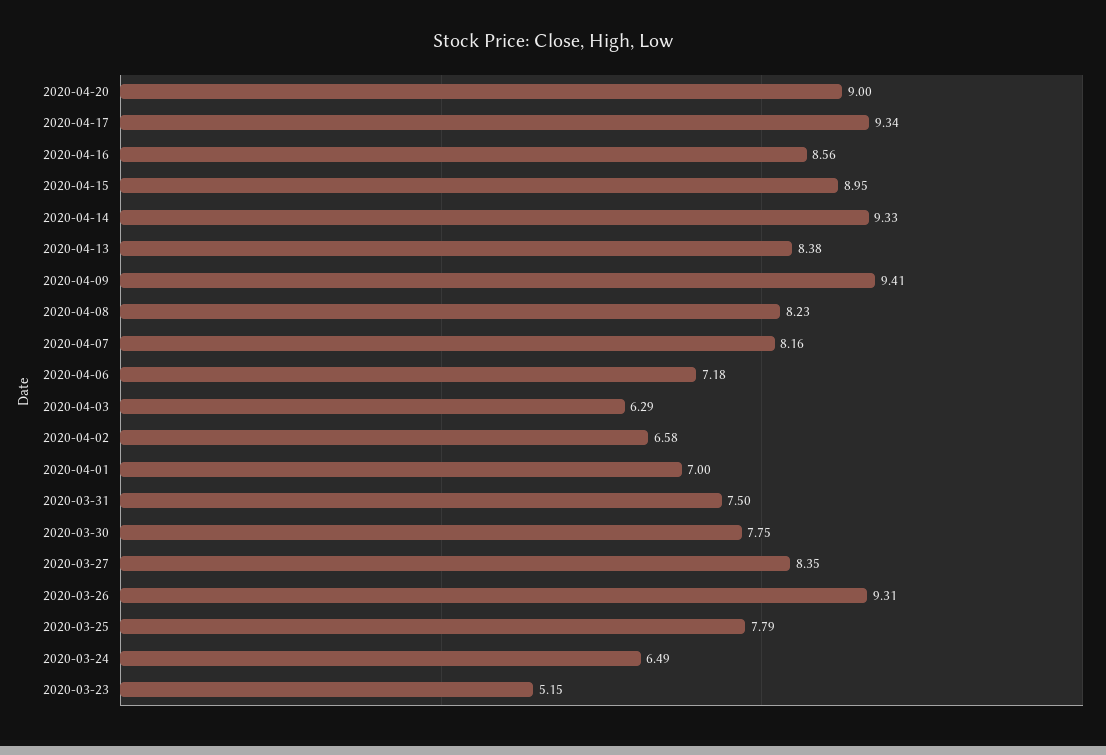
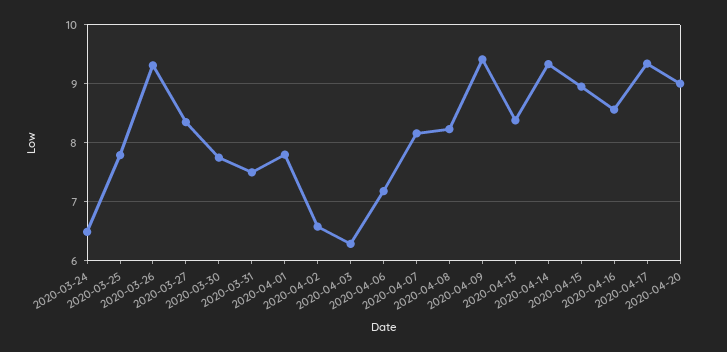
2020-04-01: 7 -> 7.8
2020-03-23: 5.15 -> none

